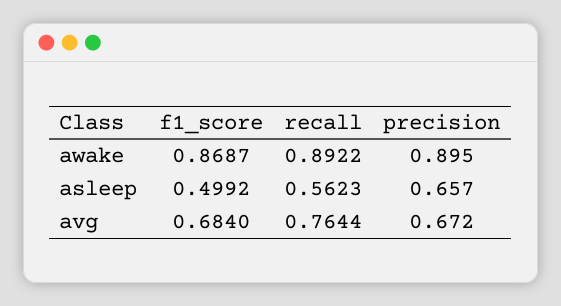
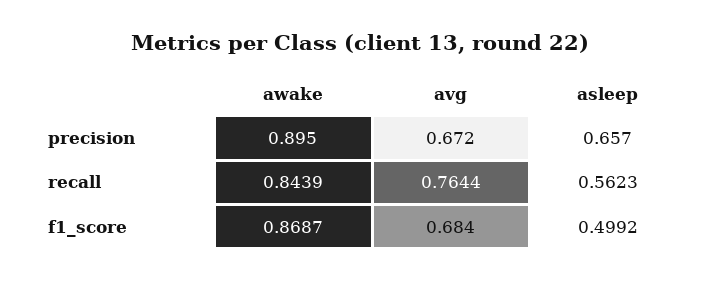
recall, awake: 0.8922 -> 0.8439

